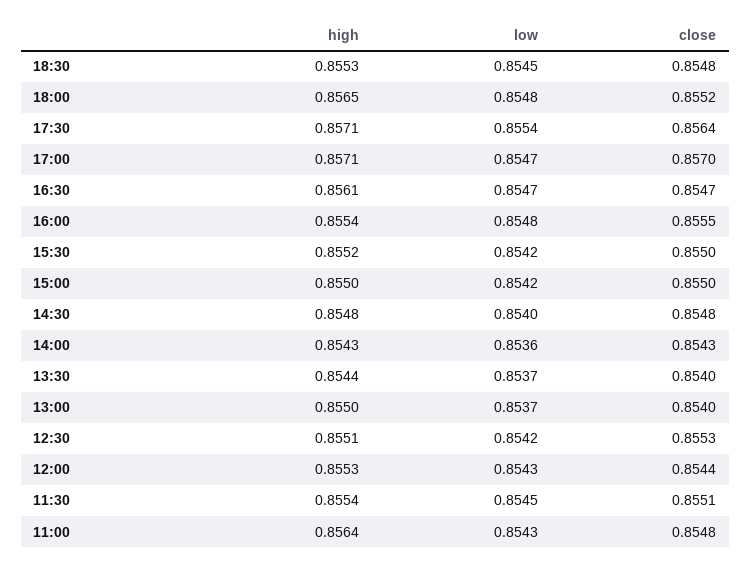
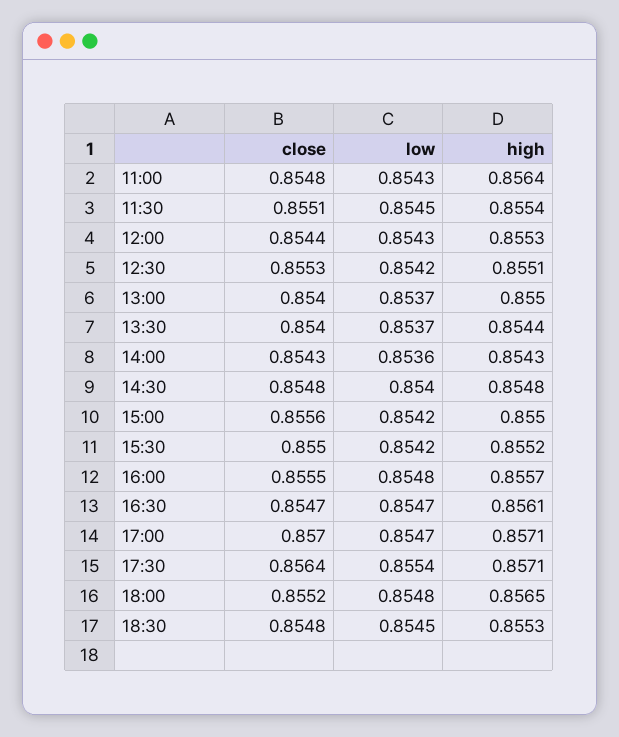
high, 16:00: 0.8554 -> 0.8557
close, 15:00: 0.855 -> 0.8556

